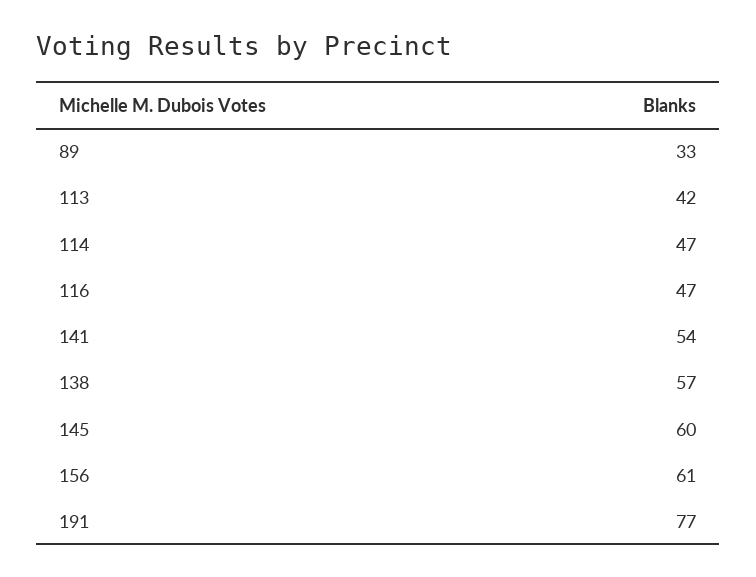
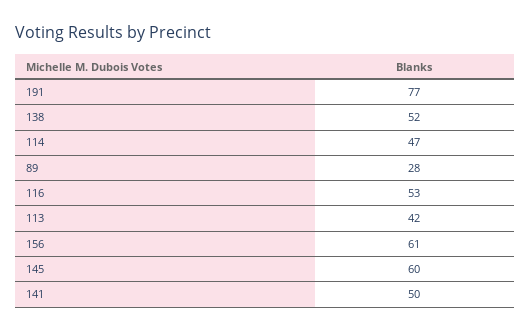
89: 33 -> 28
116: 47 -> 53
141: 54 -> 50
138: 57 -> 52

